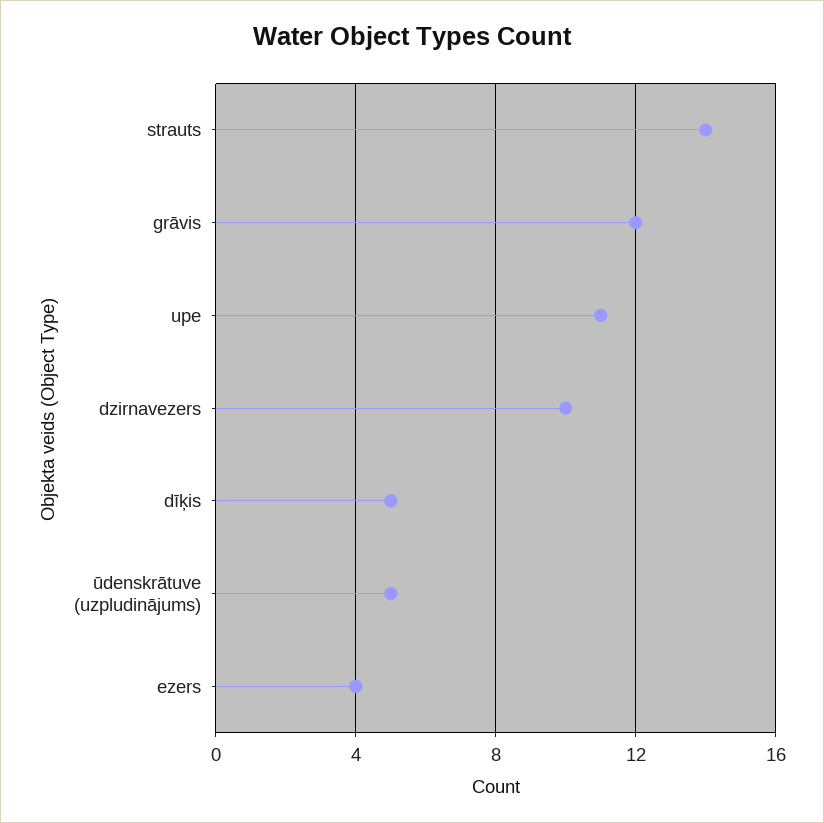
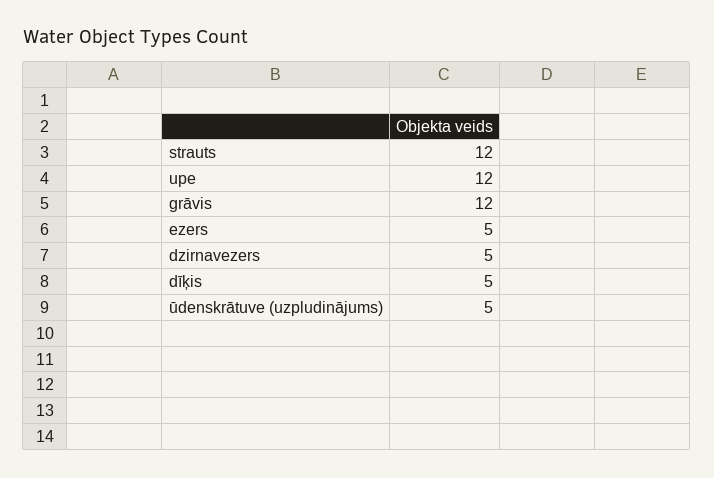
strauts: 14 -> 12
upe: 11 -> 12
dzirnavezers: 10 -> 5
ezers: 4 -> 5

